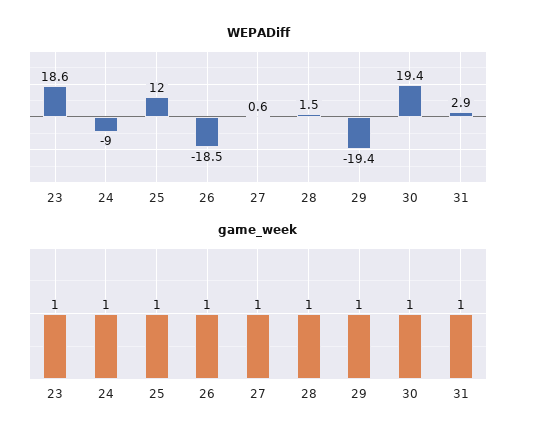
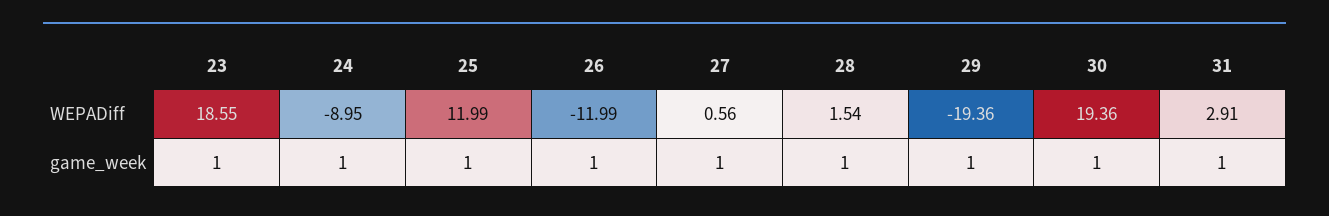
WEPADiff, 26: -18.5 -> -11.99

